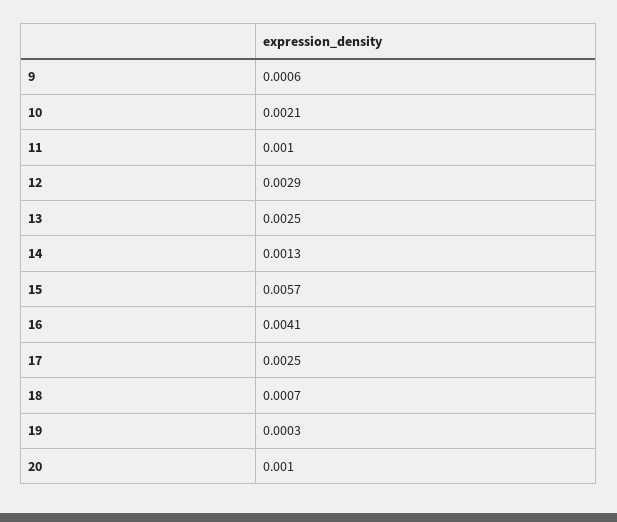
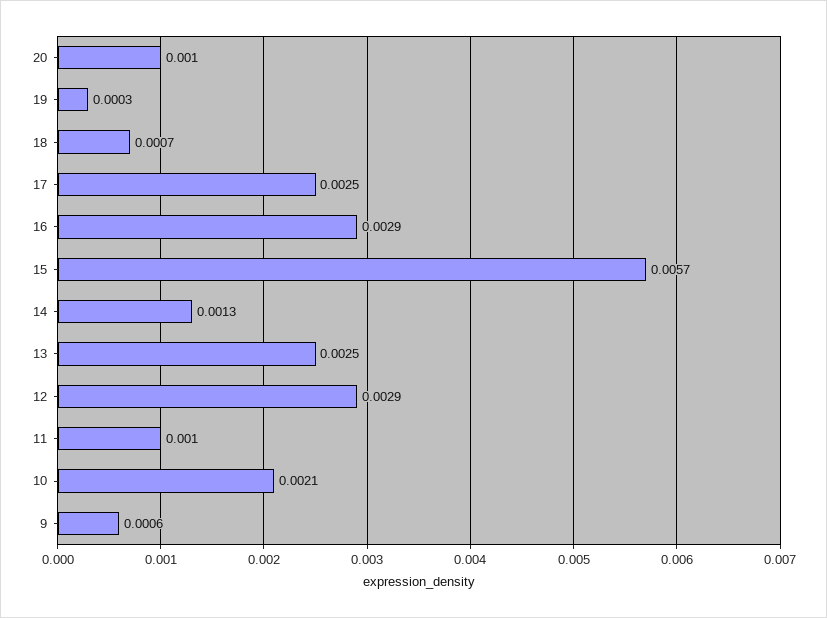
16: 0.0041 -> 0.0029

